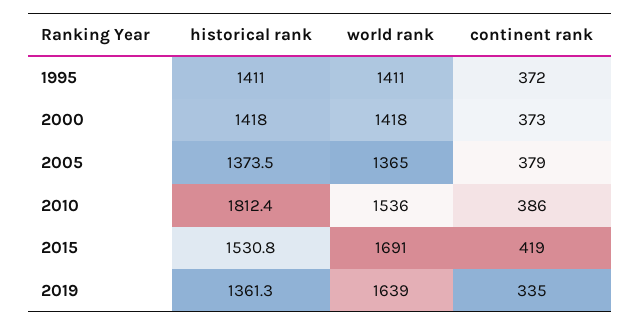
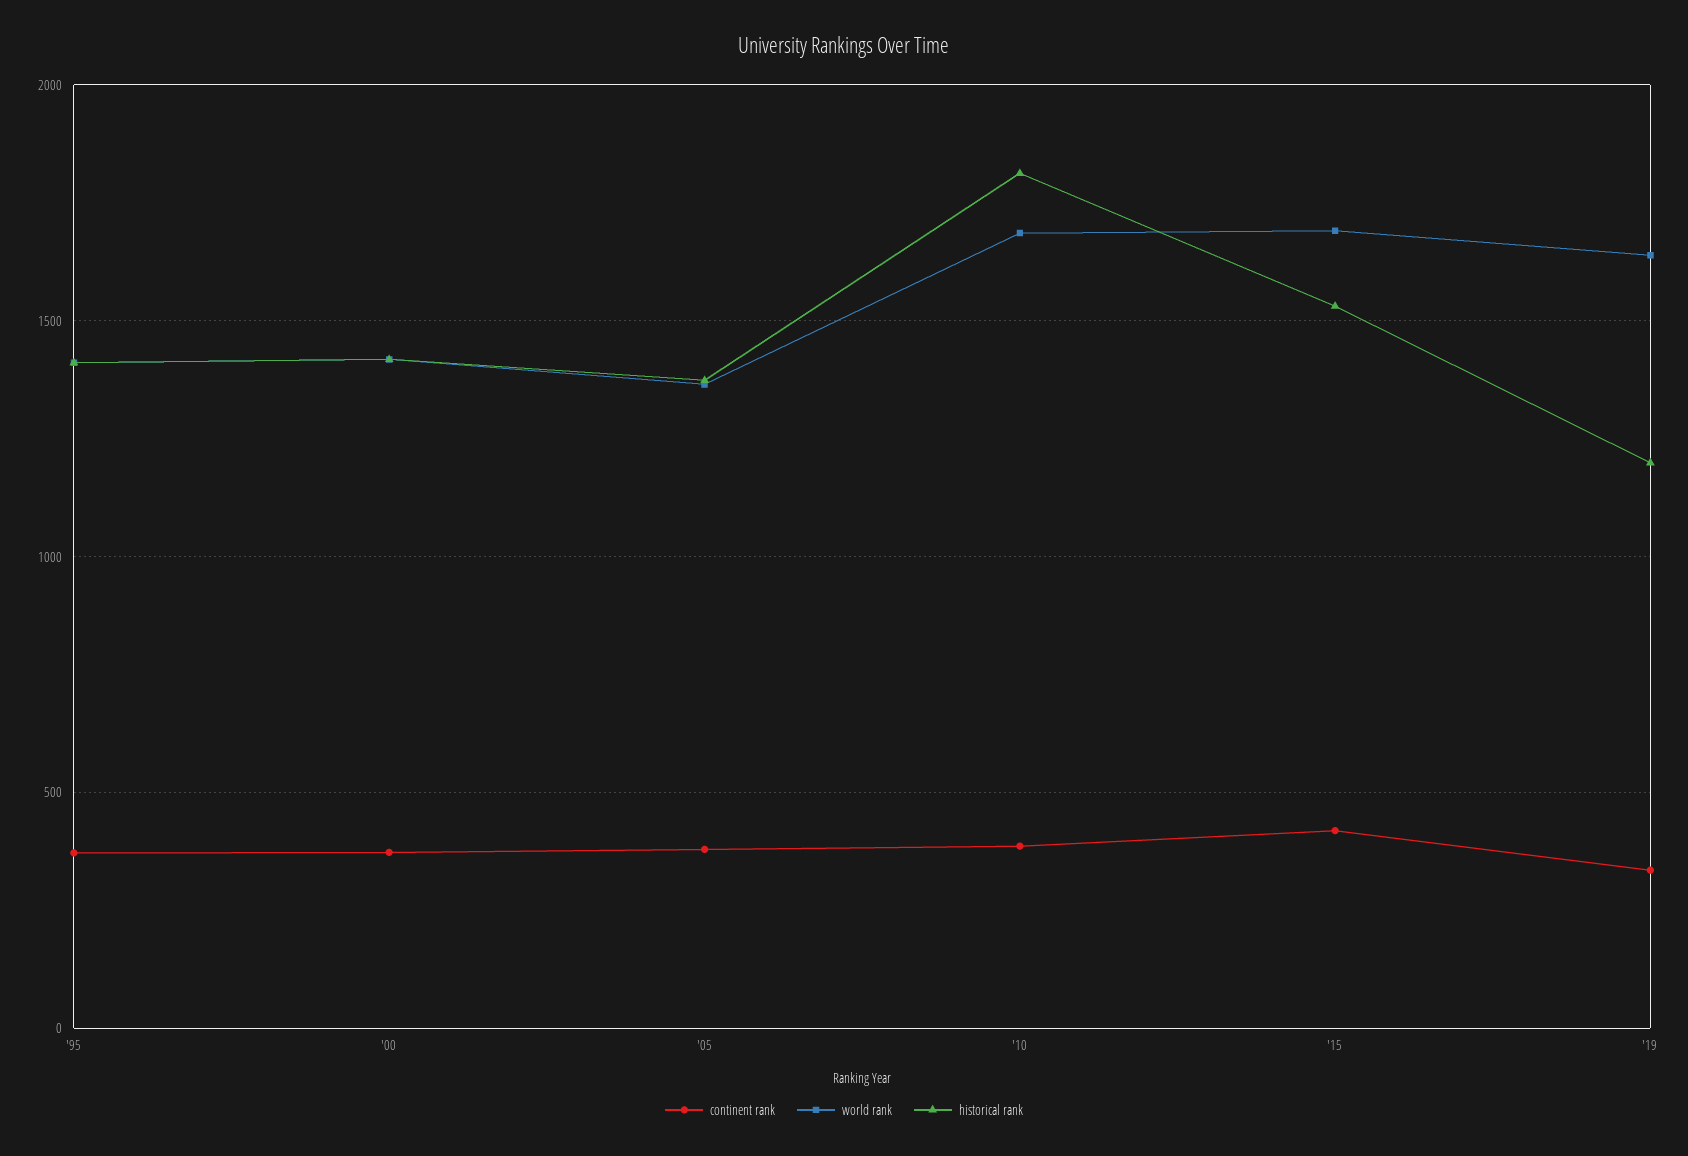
world rank, 2010: 1536 -> 1700
historical rank, 2019: 1361.3 -> 1200

